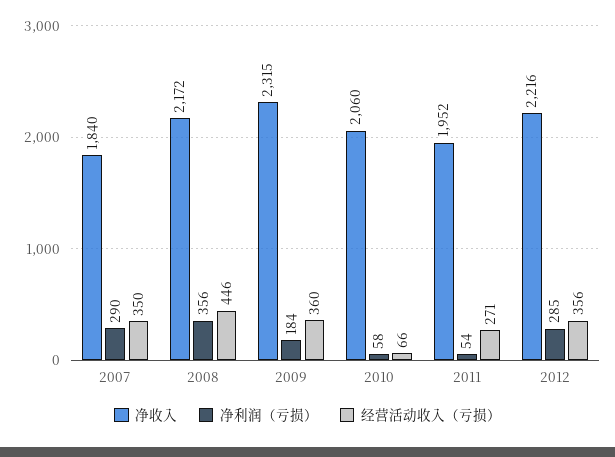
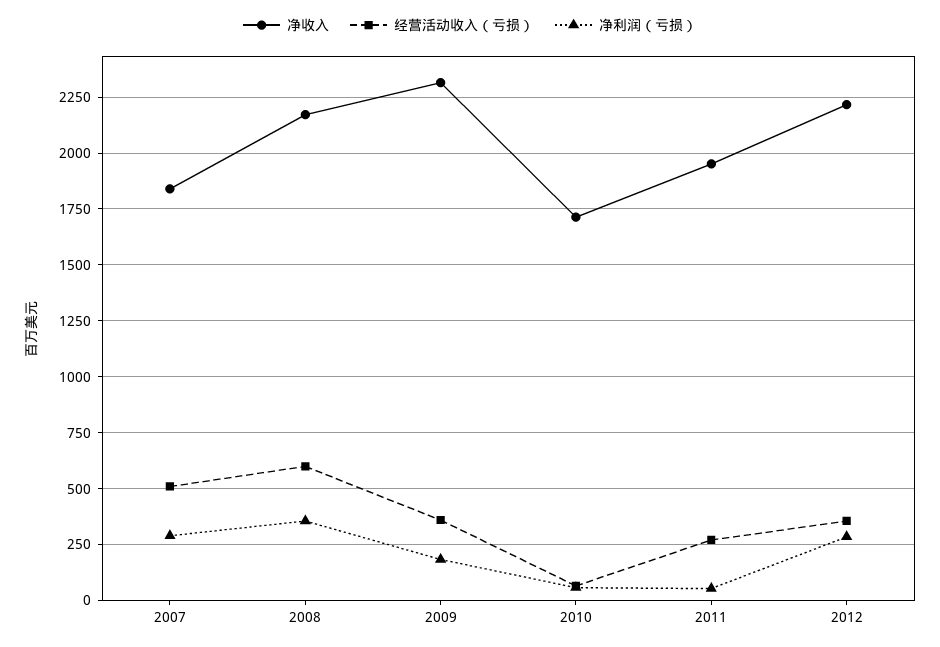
经营活动收入（亏损）, 2007: 350 -> 500
经营活动收入（亏损）, 2008: 446 -> 600
净收入, 2010: 2060 -> 1700

